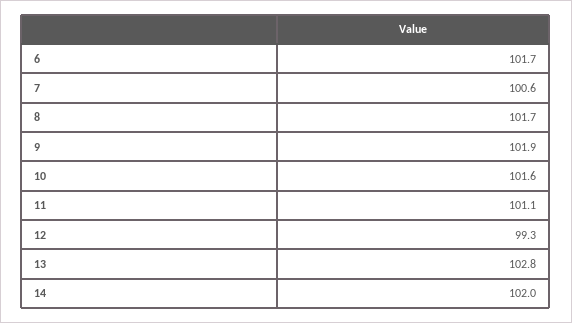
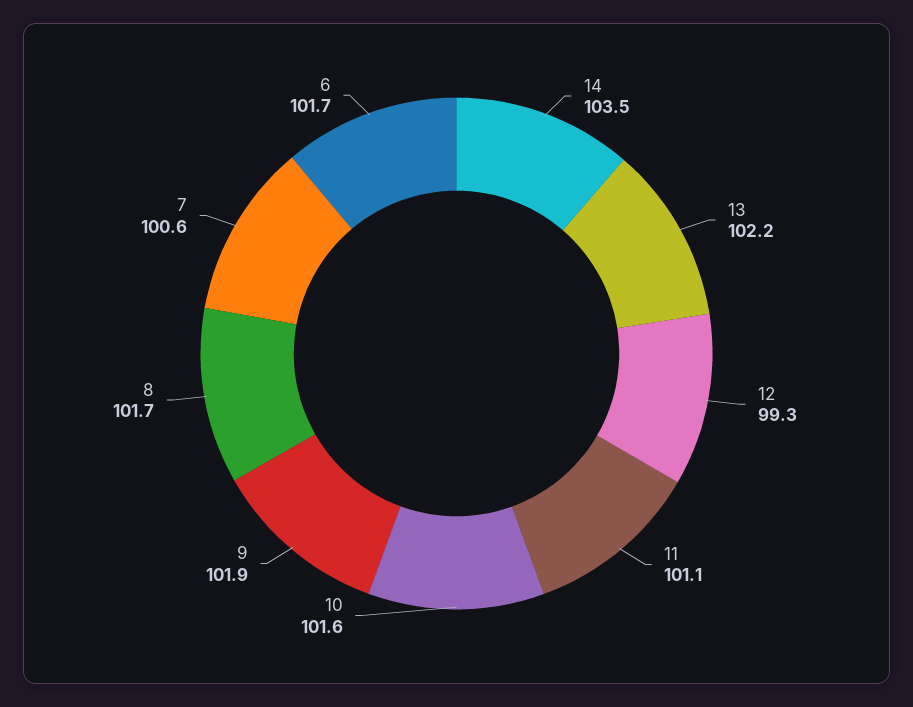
13: 102.8 -> 102.2
14: 102 -> 103.5

